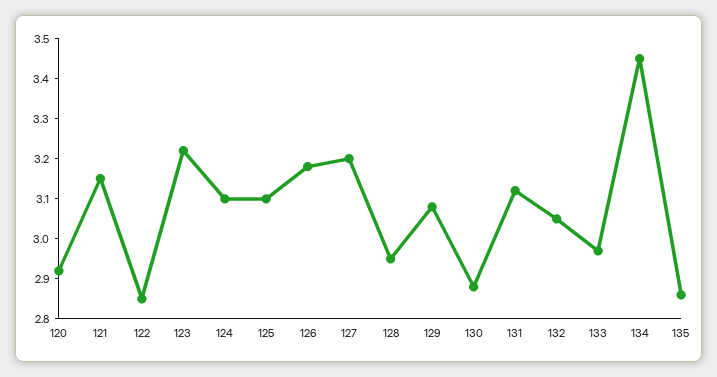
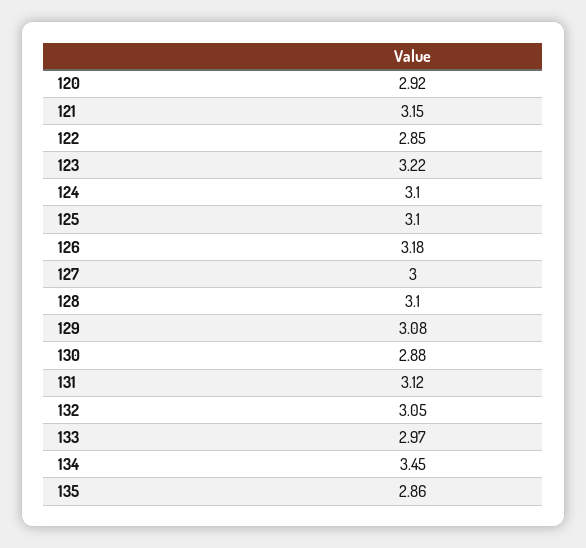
127: 3.2 -> 3
128: 2.95 -> 3.1

